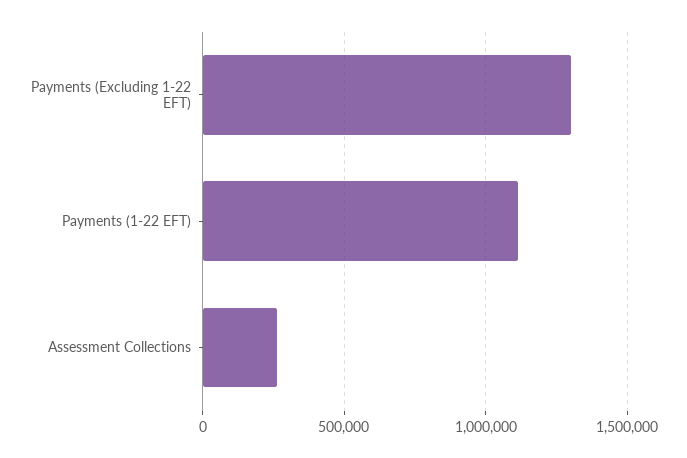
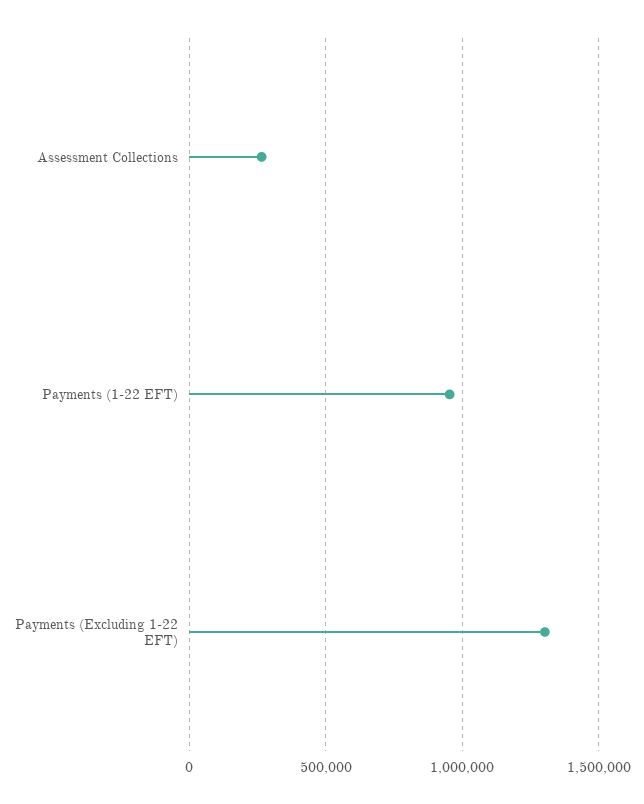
Payments (1-22 EFT): 1100000 -> 950000

